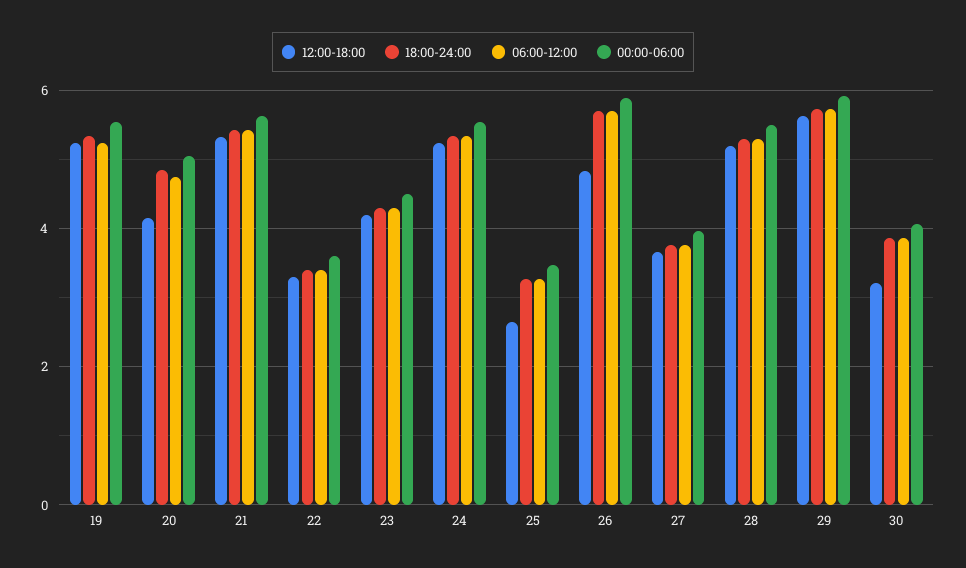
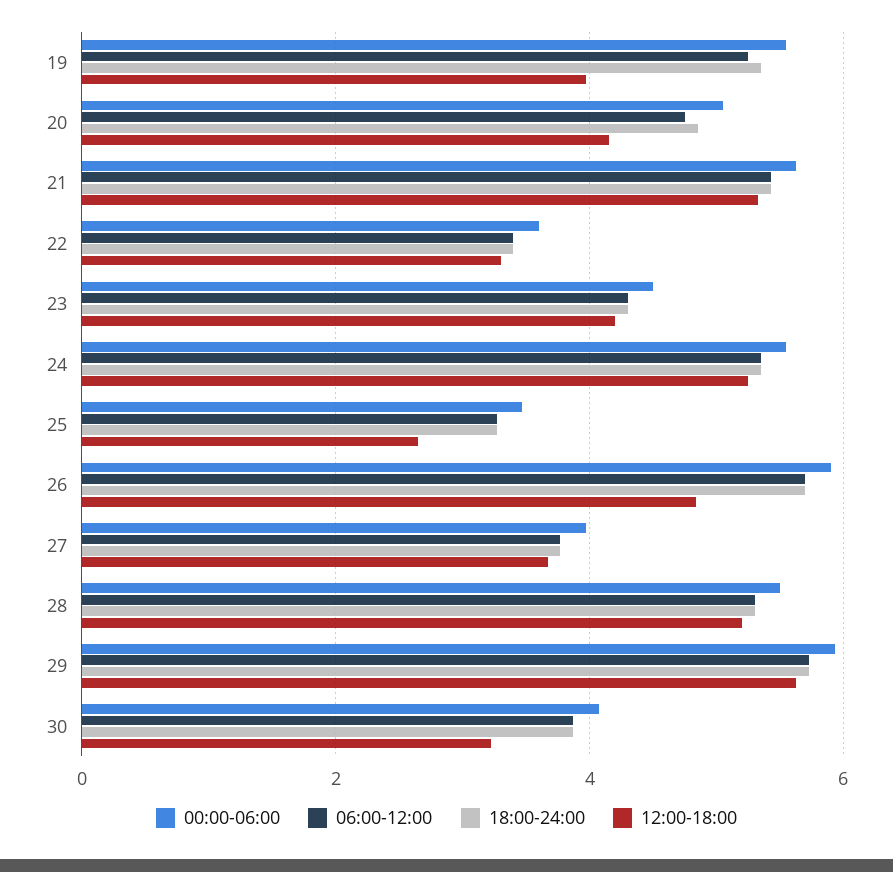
12:00-18:00, 19: 5.2 -> 4

